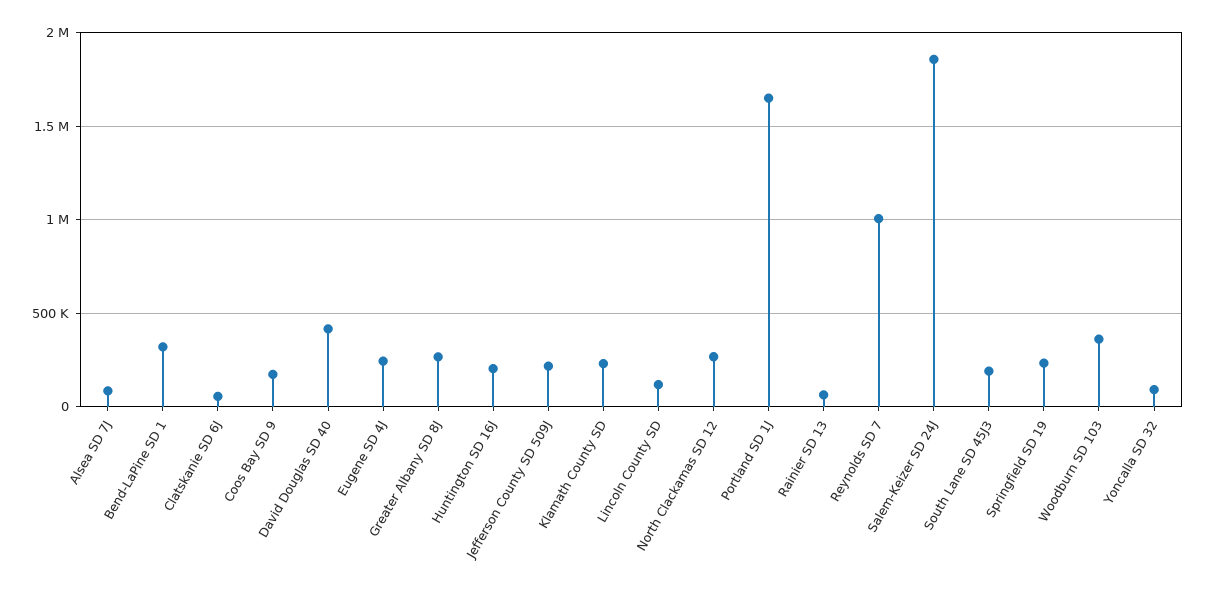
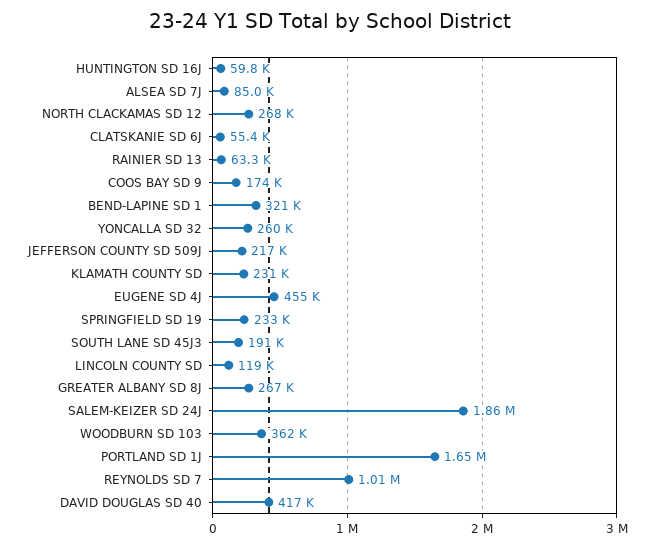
Eugene SD 4J: 250000 -> 455000
Huntington SD 16J: 200000 -> 59800
Yoncalla SD 32: 100000 -> 260000

